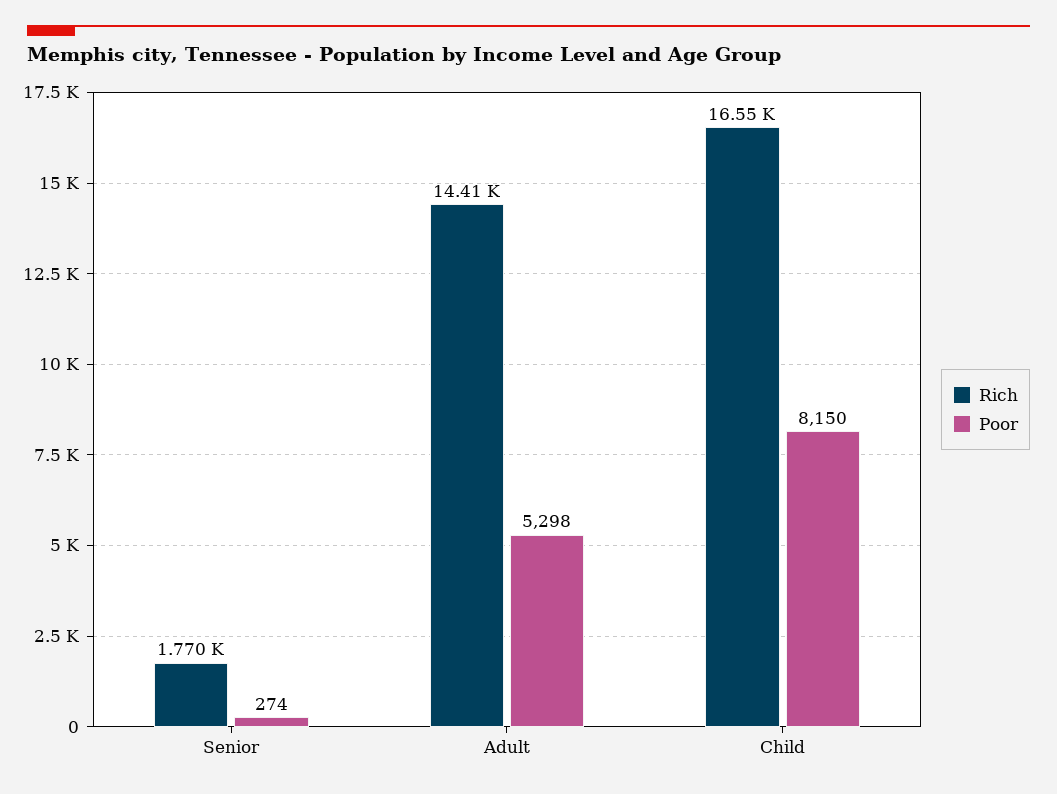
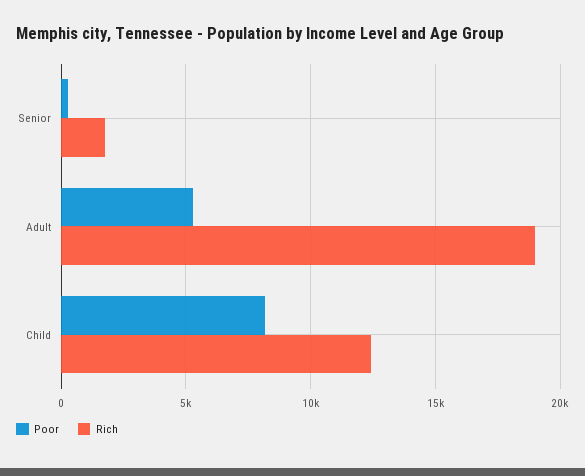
Rich, Adult: 14410 -> 19000
Rich, Child: 16550 -> 12500

